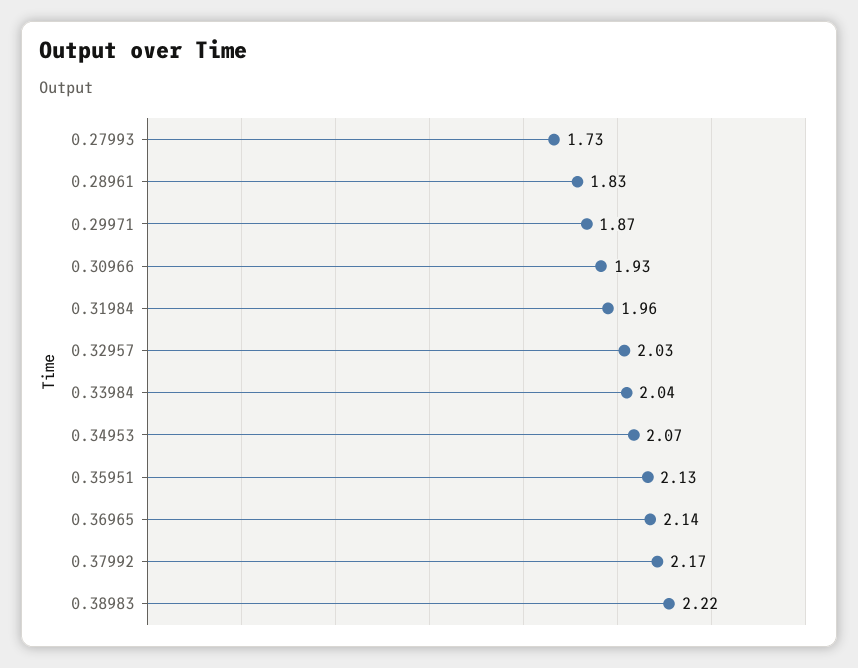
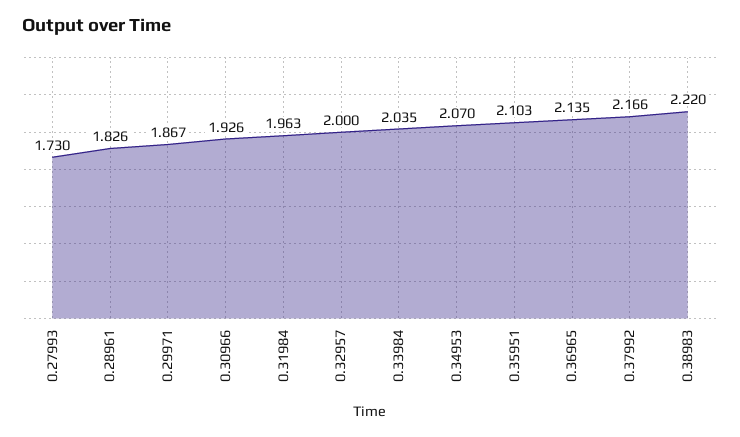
0.32957: 2.03 -> 2
0.35951: 2.13 -> 2.103

